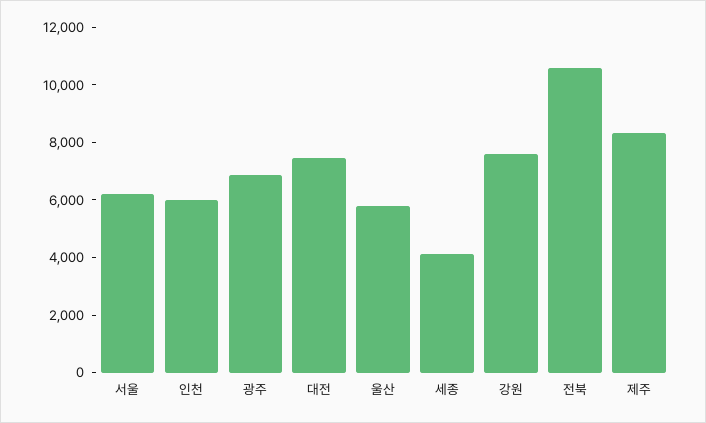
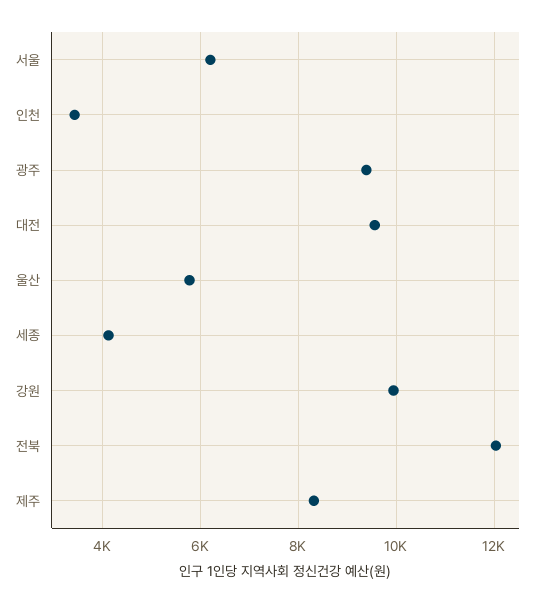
인천: 6000 -> 3400
광주: 7000 -> 9400
대전: 7500 -> 9600
강원: 7500 -> 10000
전북: 10500 -> 12000

